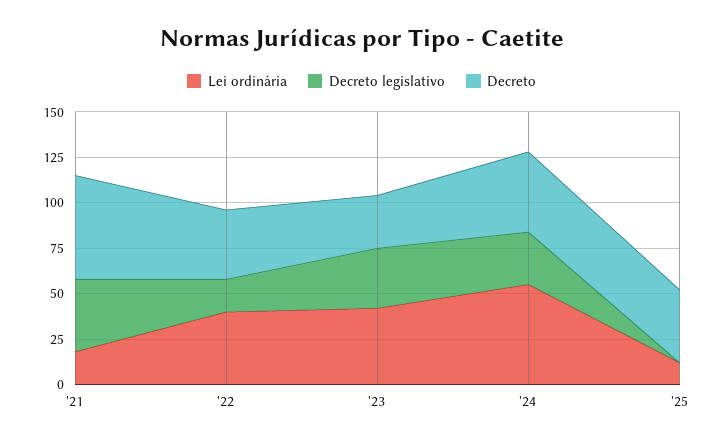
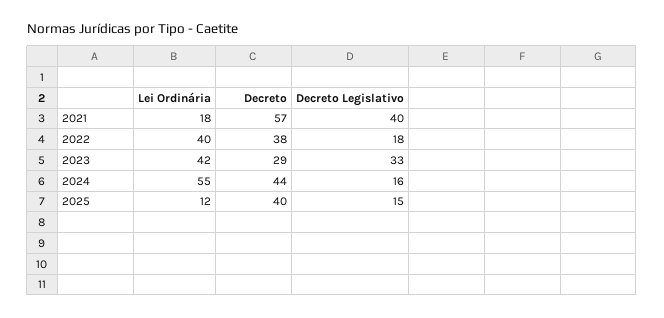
Decreto legislativo, '24: 30 -> 16
Decreto legislativo, '25: 0 -> 15

